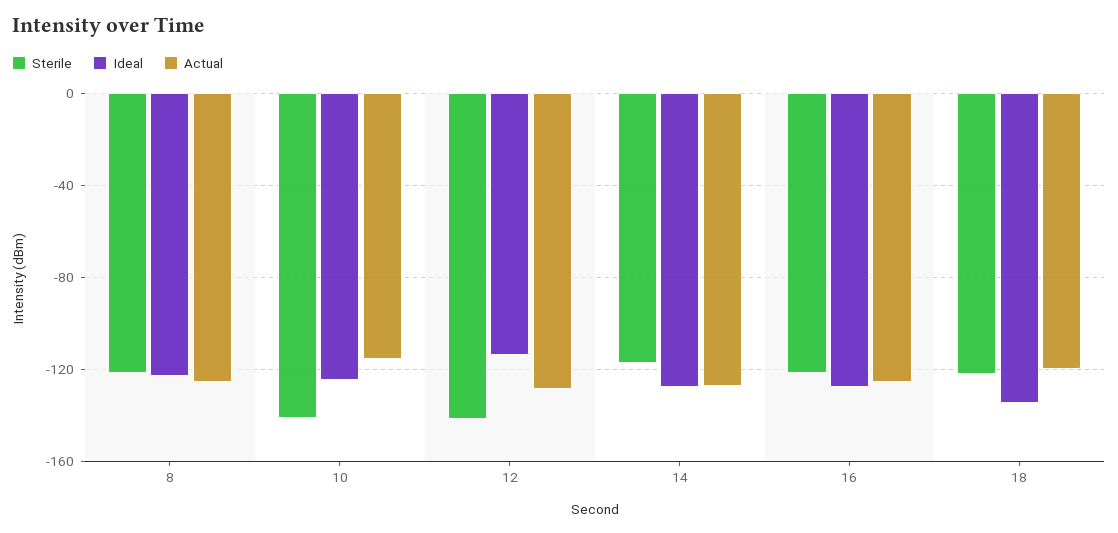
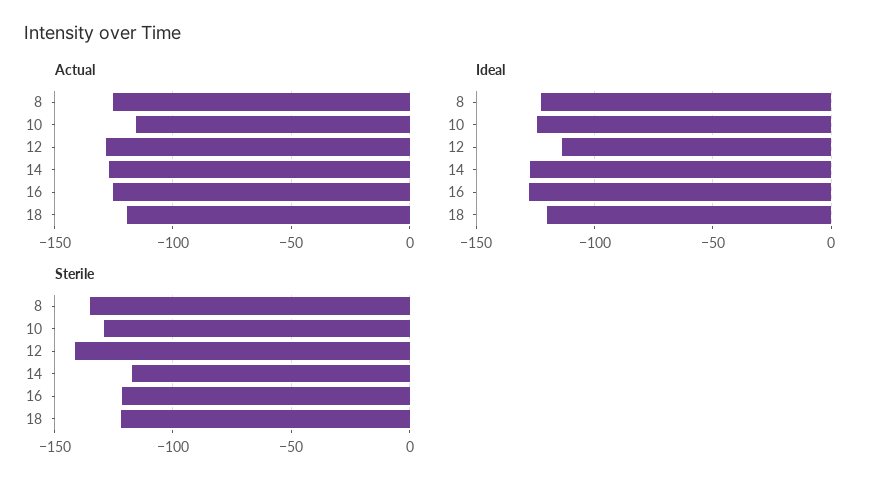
Sterile, 8: -120 -> -135
Sterile, 10: -140 -> -130
Ideal, 18: -135 -> -120

